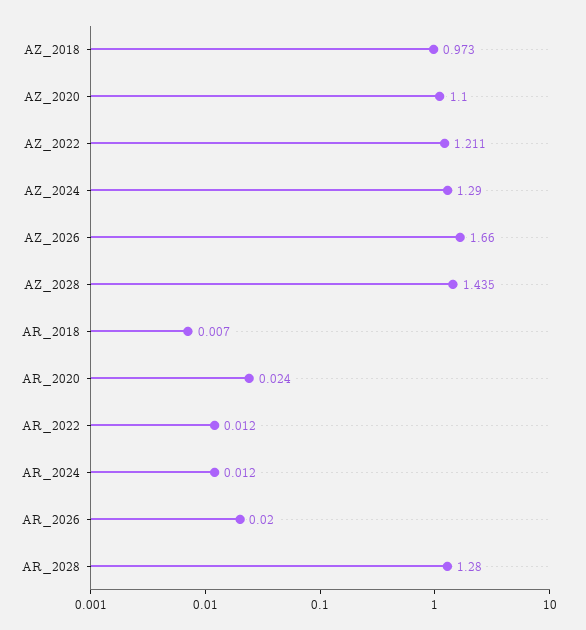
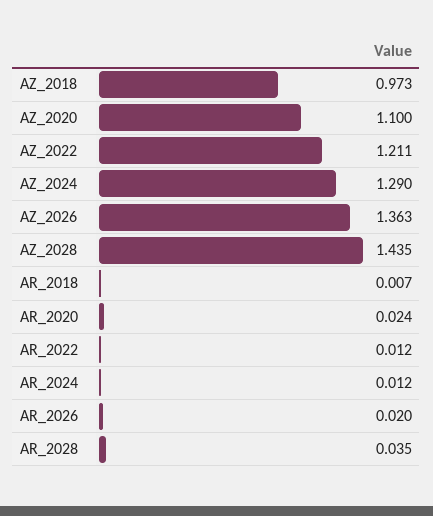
AZ_2026: 1.66 -> 1.363
AR_2028: 1.28 -> 0.035

